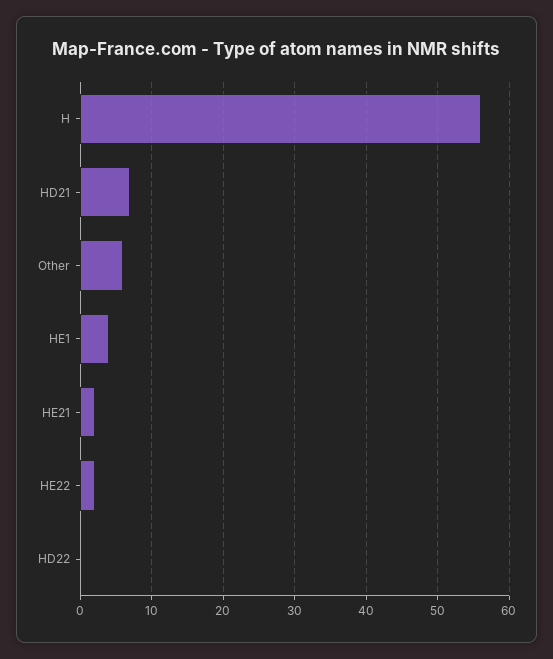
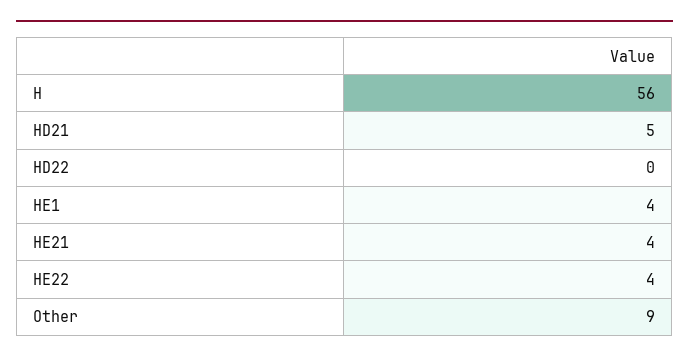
HD21: 7 -> 5
Other: 6 -> 9
HE21: 2 -> 4
HE22: 2 -> 4

